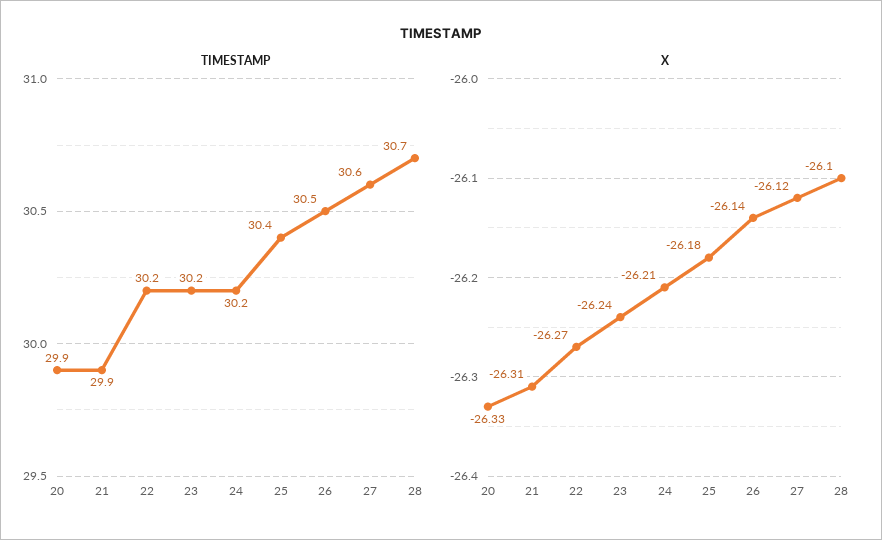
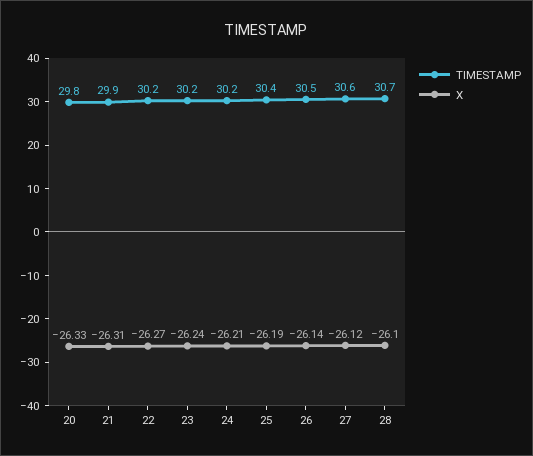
TIMESTAMP, 20: 29.9 -> 29.8
X, 25: -26.18 -> -26.19

